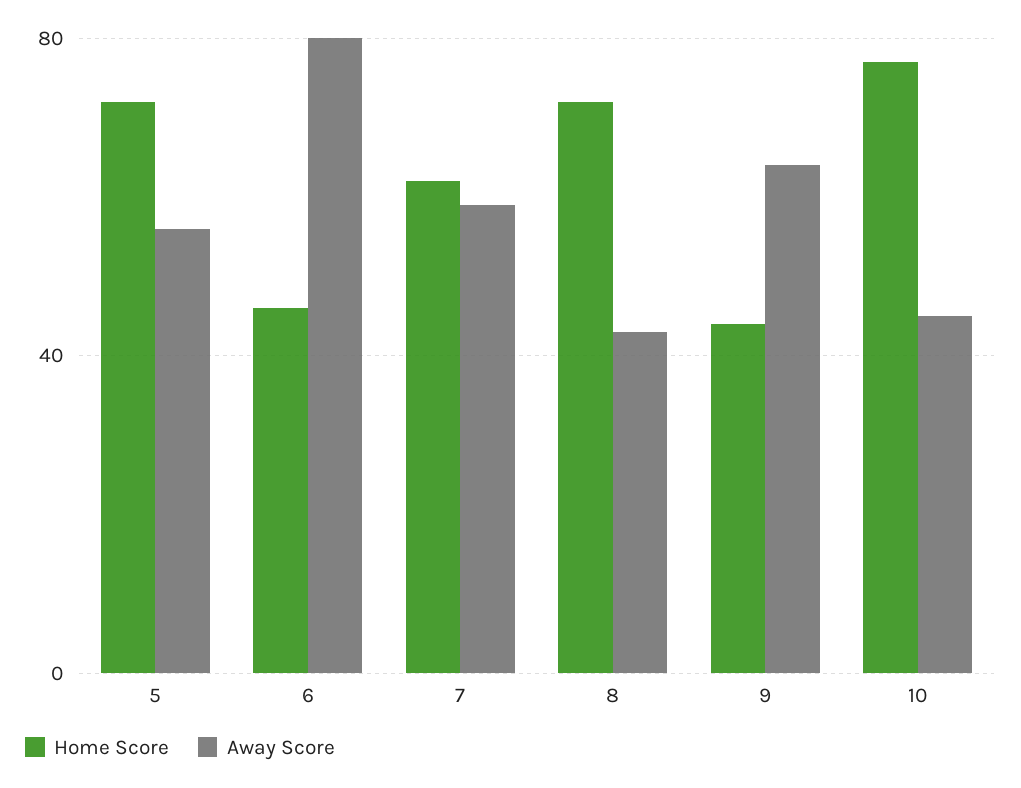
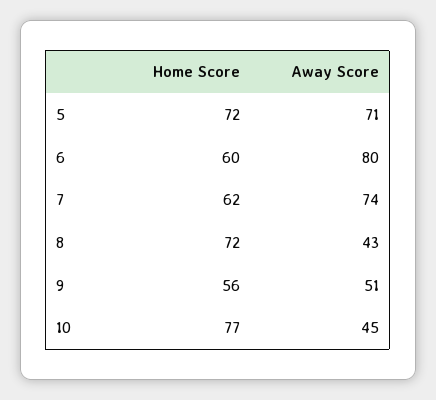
Away Score, 5: 55 -> 71
Home Score, 6: 45 -> 60
Away Score, 7: 60 -> 74
Home Score, 9: 45 -> 56
Away Score, 9: 65 -> 51

